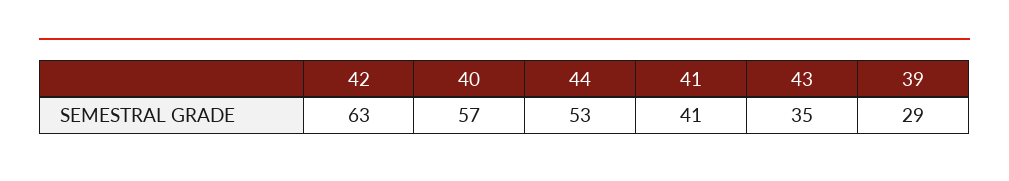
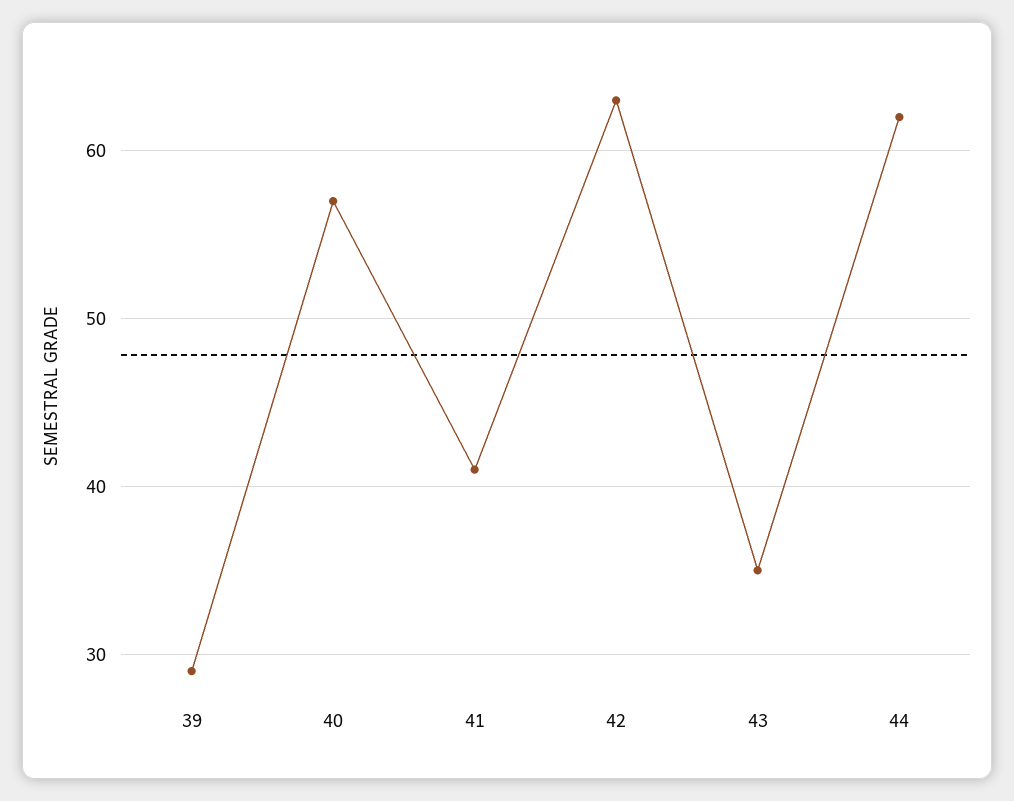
44: 53 -> 62

